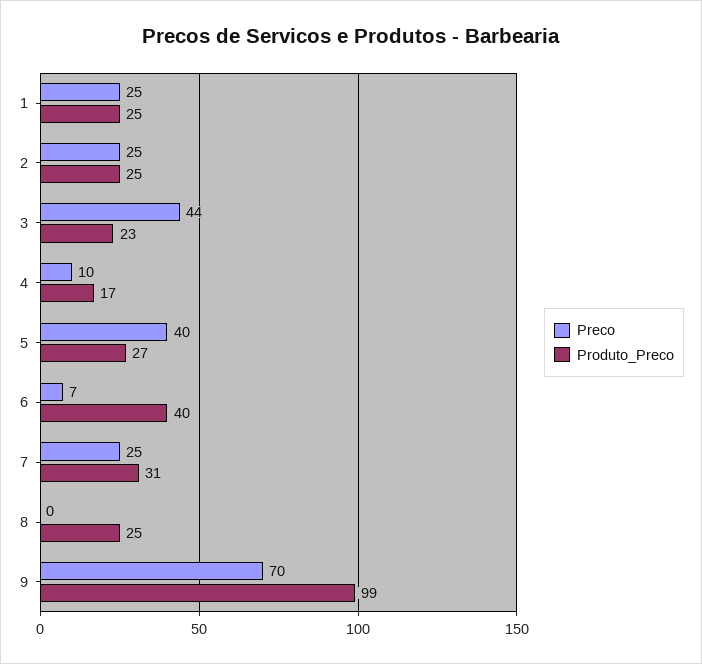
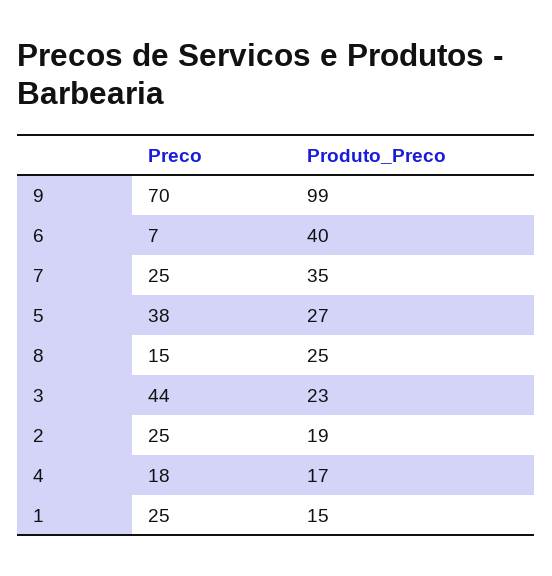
Produto_Preco, 1: 25 -> 15
Produto_Preco, 2: 25 -> 19
Preco, 4: 10 -> 18
Preco, 5: 40 -> 38
Produto_Preco, 7: 31 -> 35
Preco, 8: 0 -> 15

